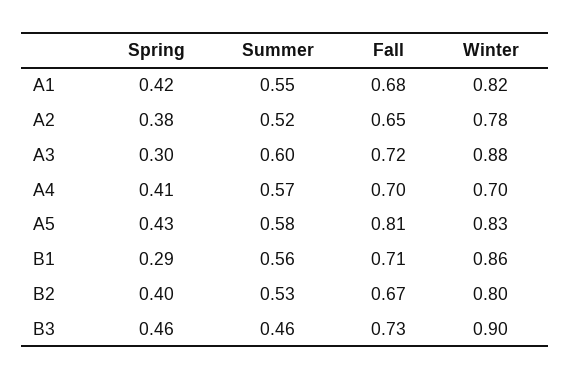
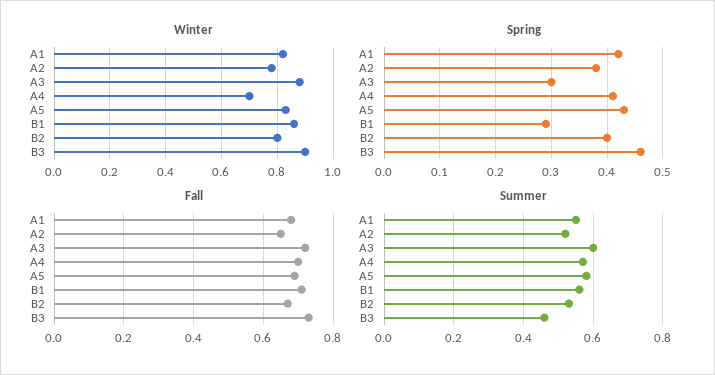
Fall, A5: 0.81 -> 0.7

